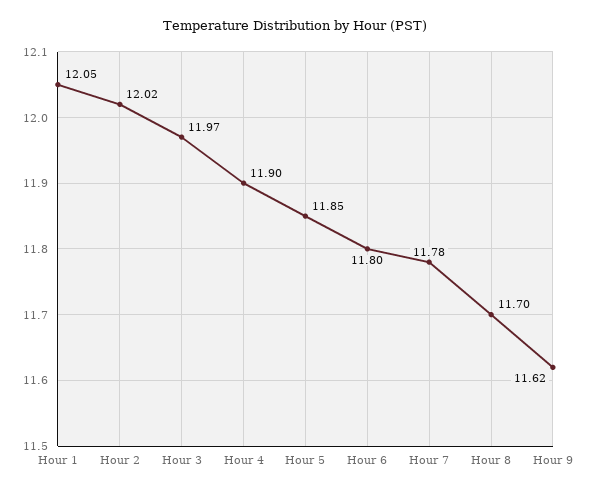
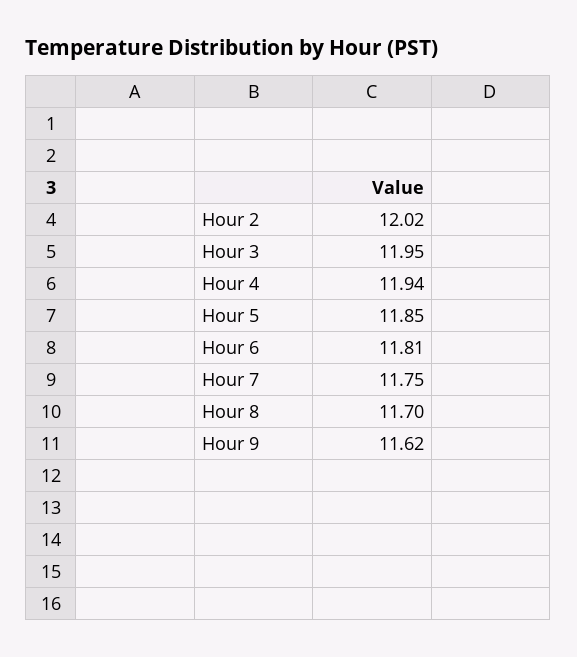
Hour 1: 12.05 -> none
Hour 3: 11.97 -> 11.95
Hour 4: 11.9 -> 11.94
Hour 6: 11.8 -> 11.81
Hour 7: 11.78 -> 11.75

